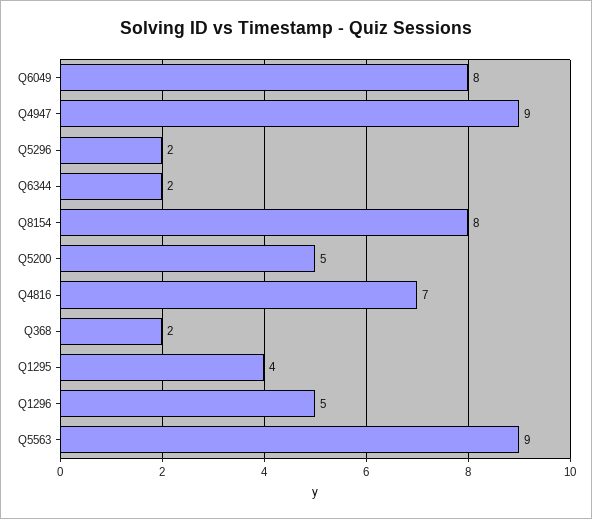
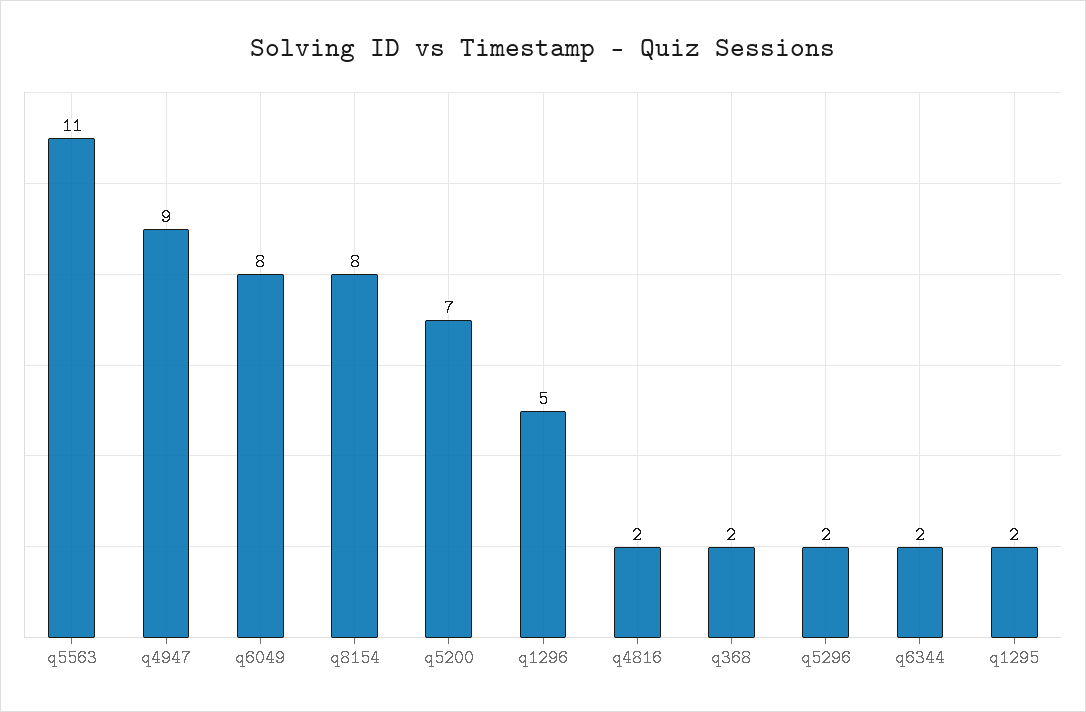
Q5200: 5 -> 7
Q4816: 7 -> 2
Q1295: 4 -> 2
Q5563: 9 -> 11

